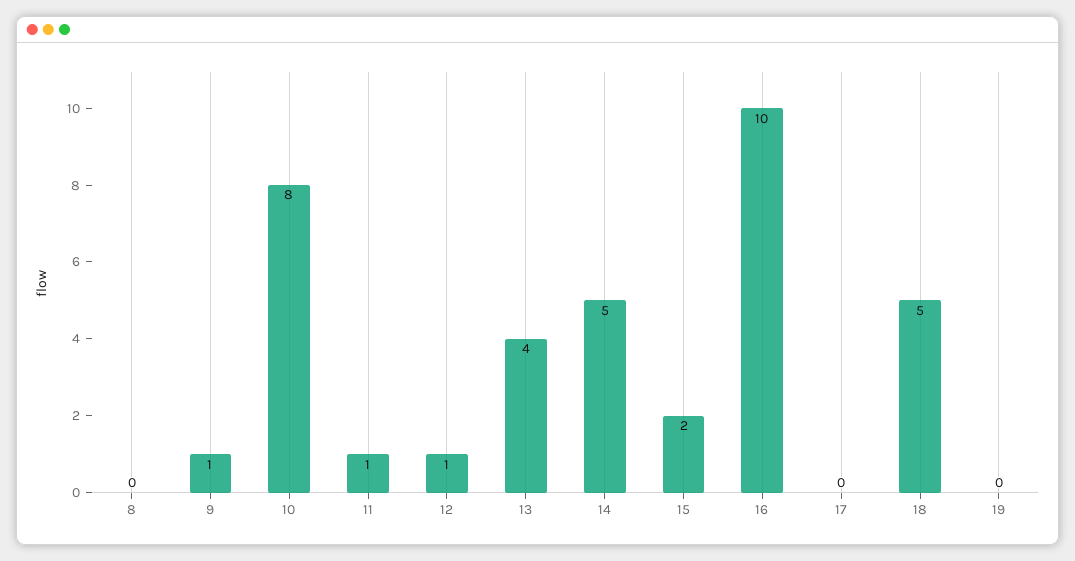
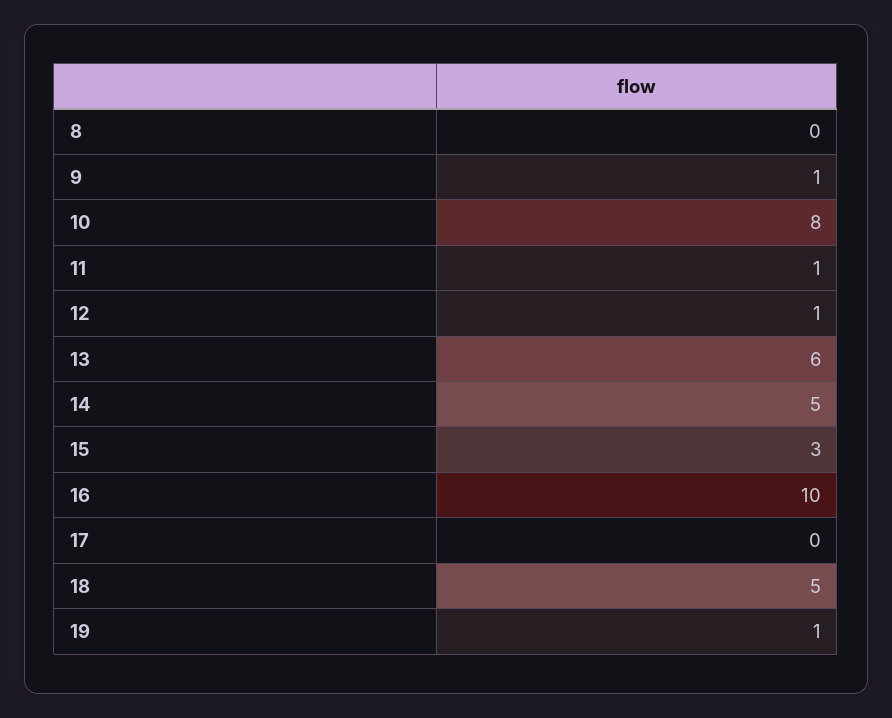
13: 4 -> 6
15: 2 -> 3
19: 0 -> 1

